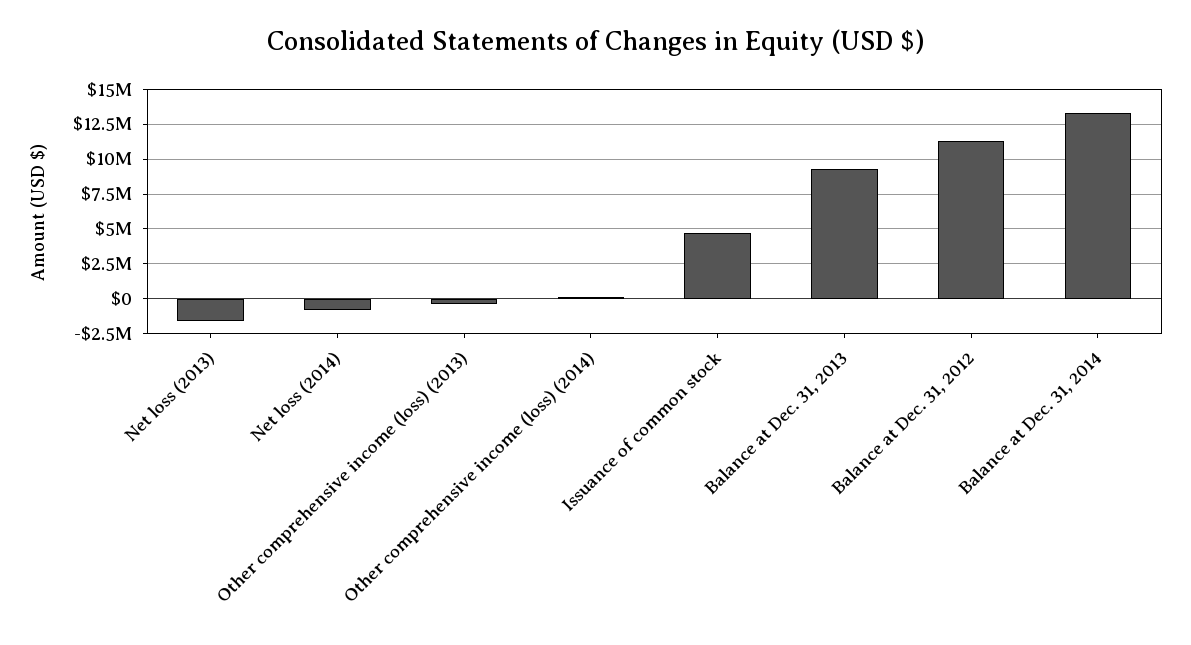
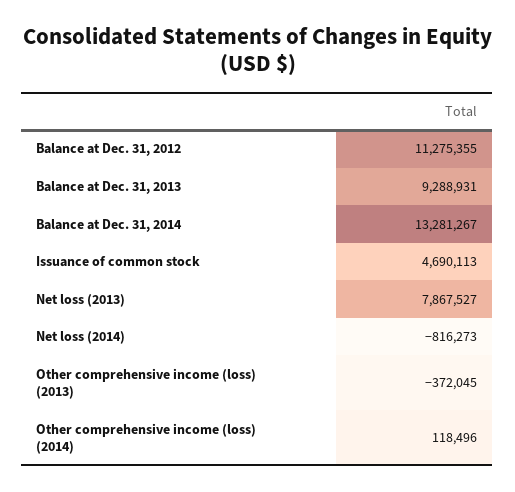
Net loss (2013): -1500000 -> 7867527

